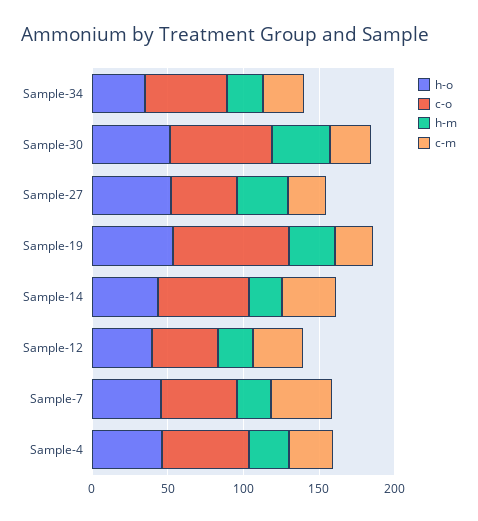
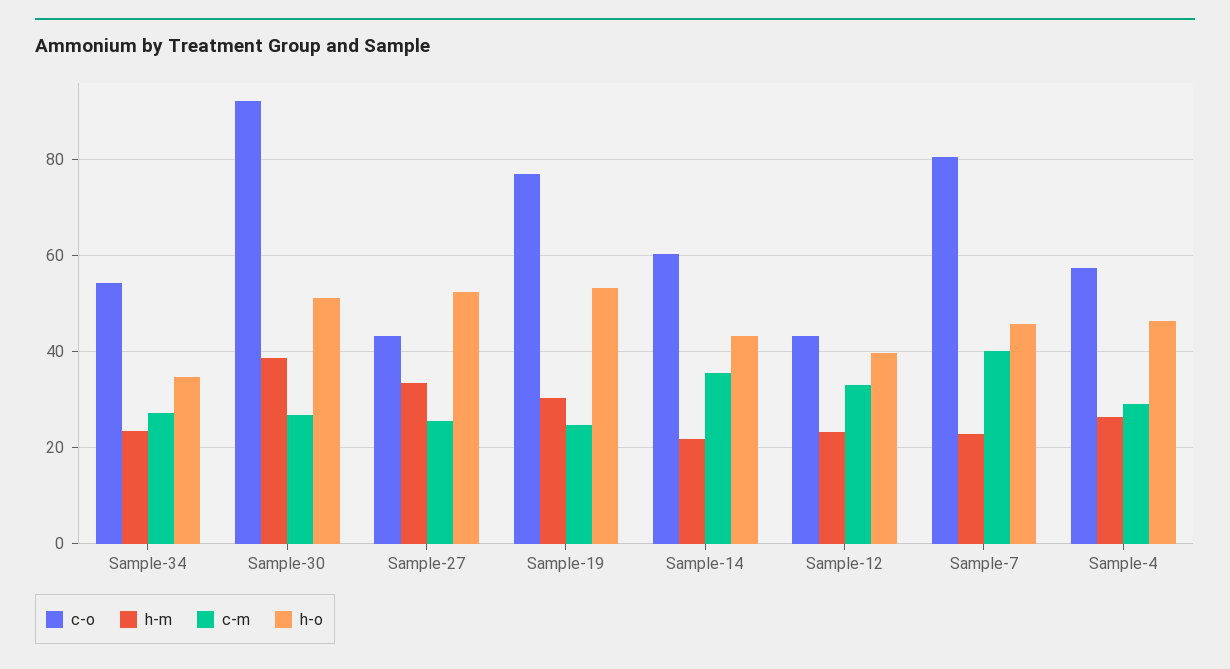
c-o, Sample-30: 70 -> 92
c-o, Sample-7: 50 -> 80

